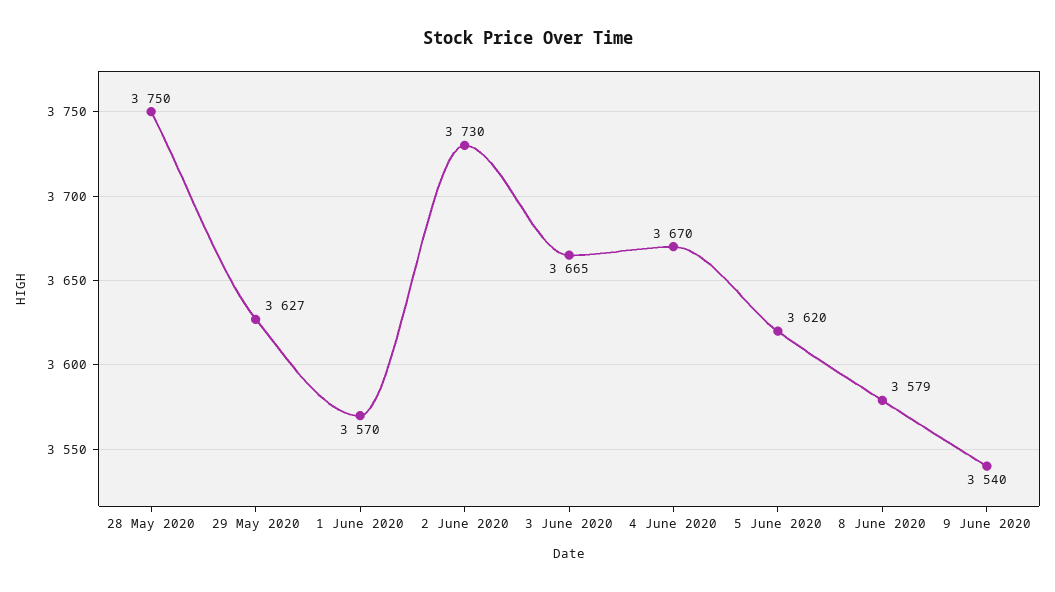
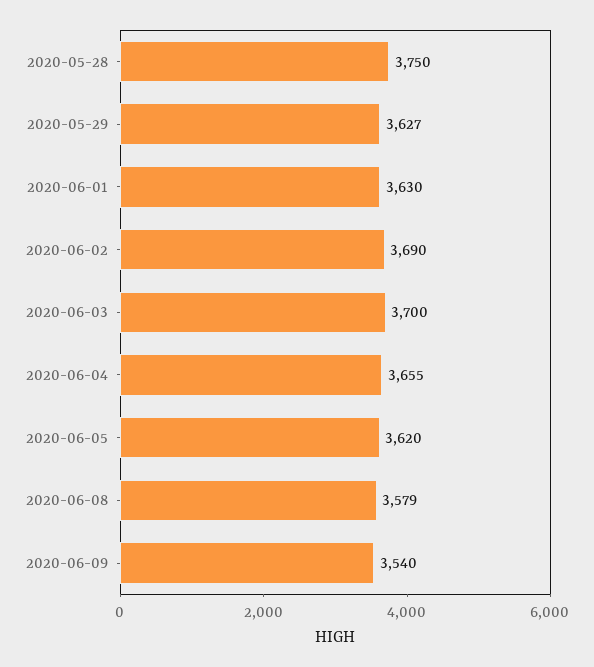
1 June 2020: 3570 -> 3630
2 June 2020: 3730 -> 3690
3 June 2020: 3665 -> 3700
4 June 2020: 3670 -> 3655

